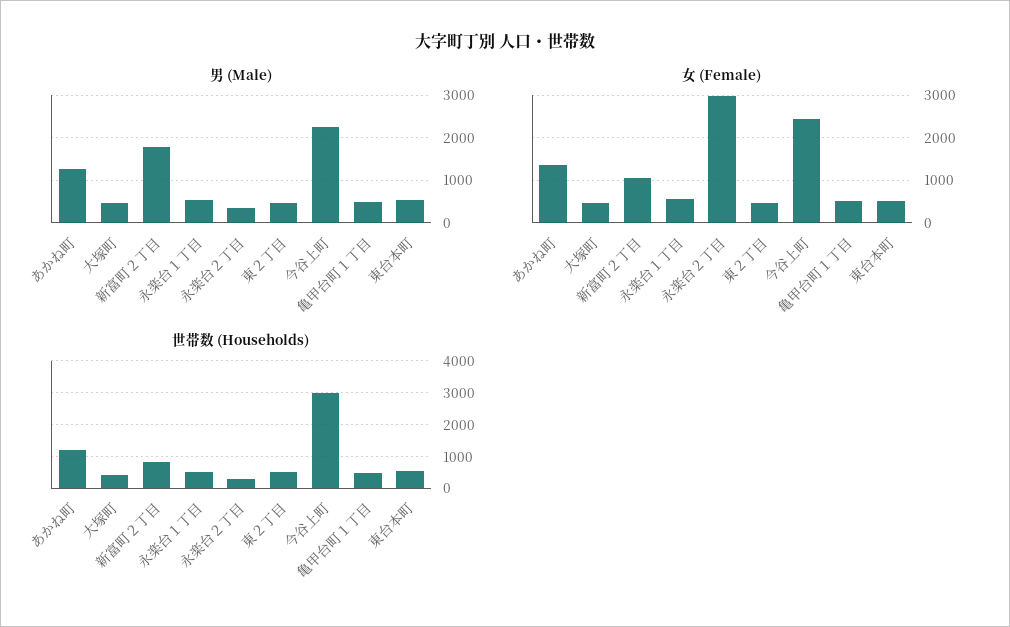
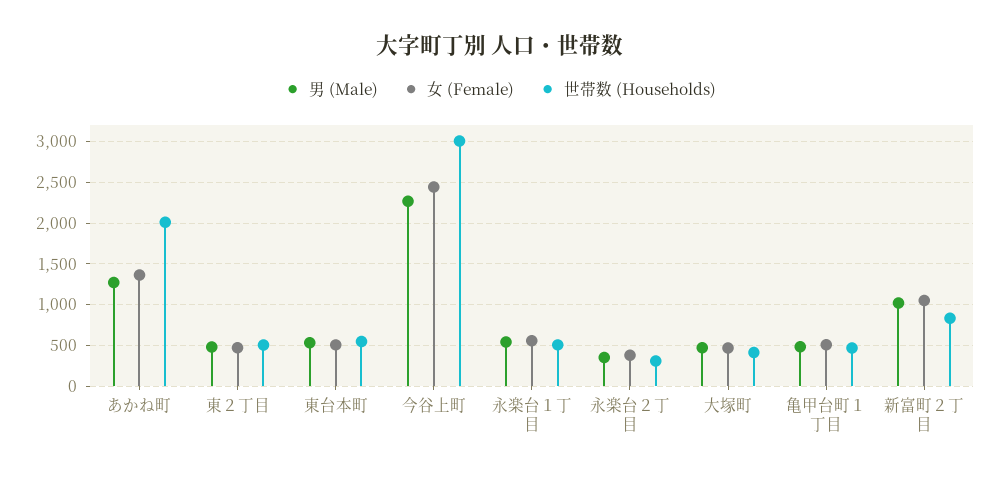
男 (Male), 新富町２丁目: 1800 -> 1000
女 (Female), 永楽台２丁目: 3000 -> 400
世帯数 (Households), あかね町: 1200 -> 2000

